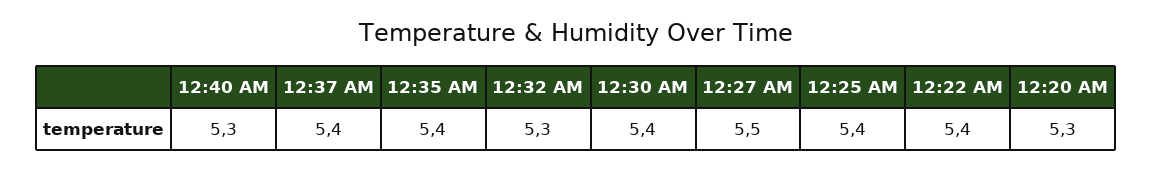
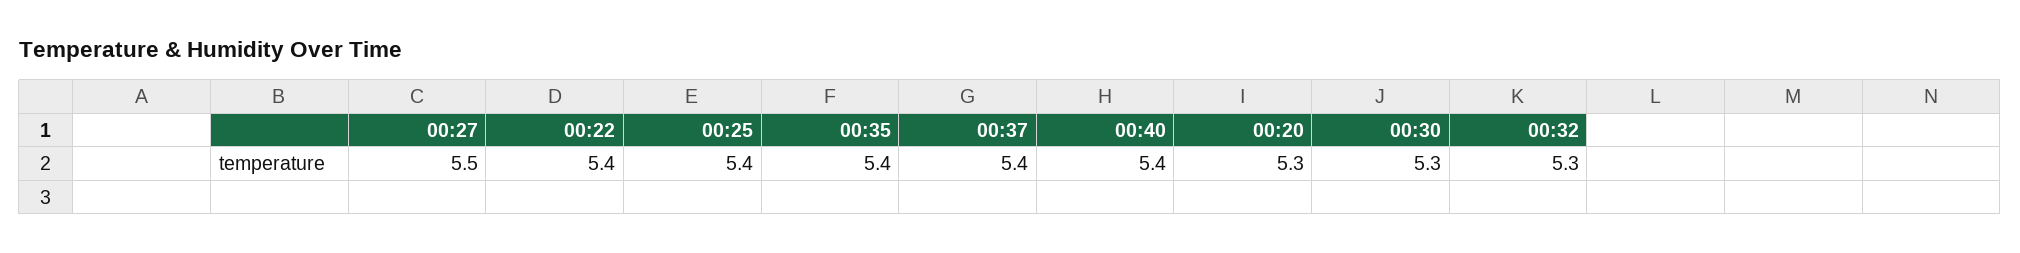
12:40 AM: 5.3 -> 5.4
12:30 AM: 5.4 -> 5.3

